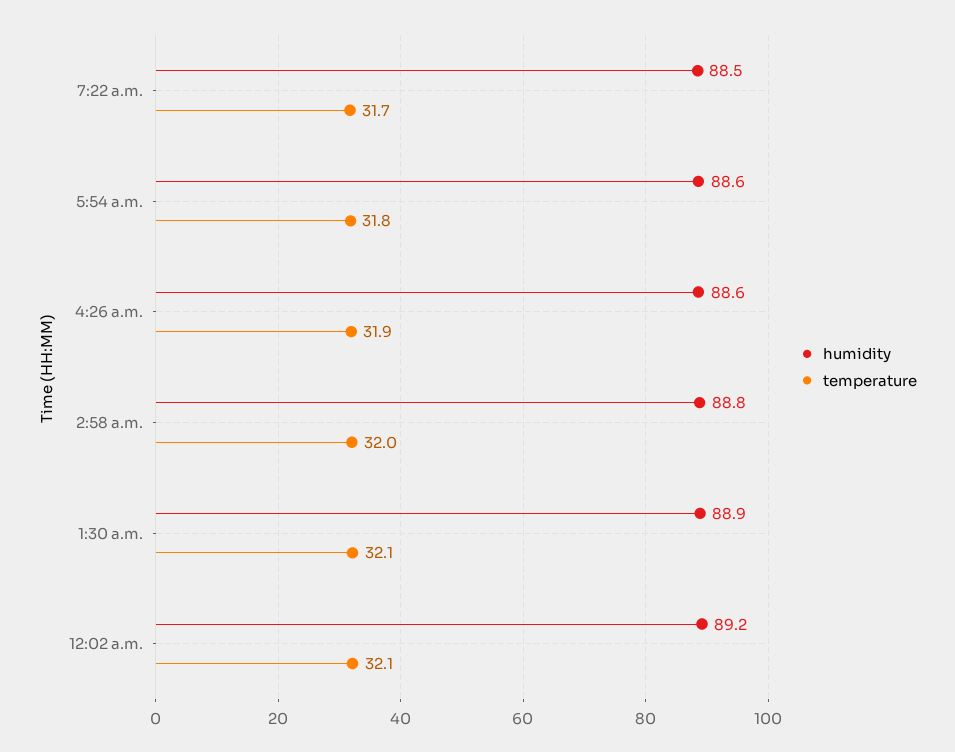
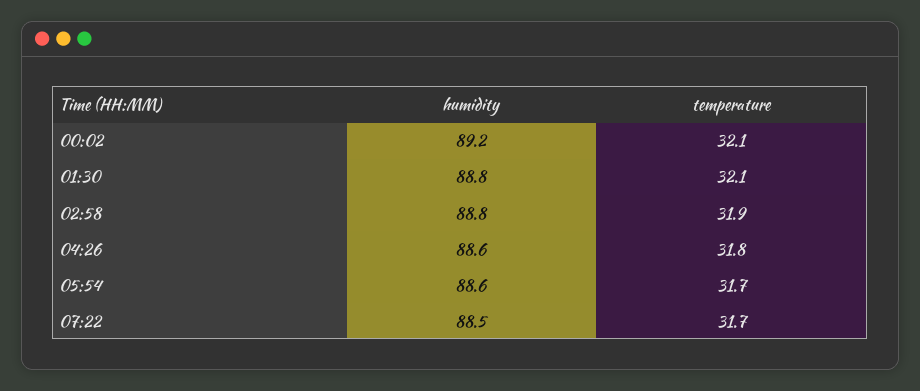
temperature, 5:54 a.m.: 31.8 -> 31.7
temperature, 4:26 a.m.: 31.9 -> 31.8
temperature, 2:58 a.m.: 32 -> 31.9
humidity, 1:30 a.m.: 88.9 -> 88.8

